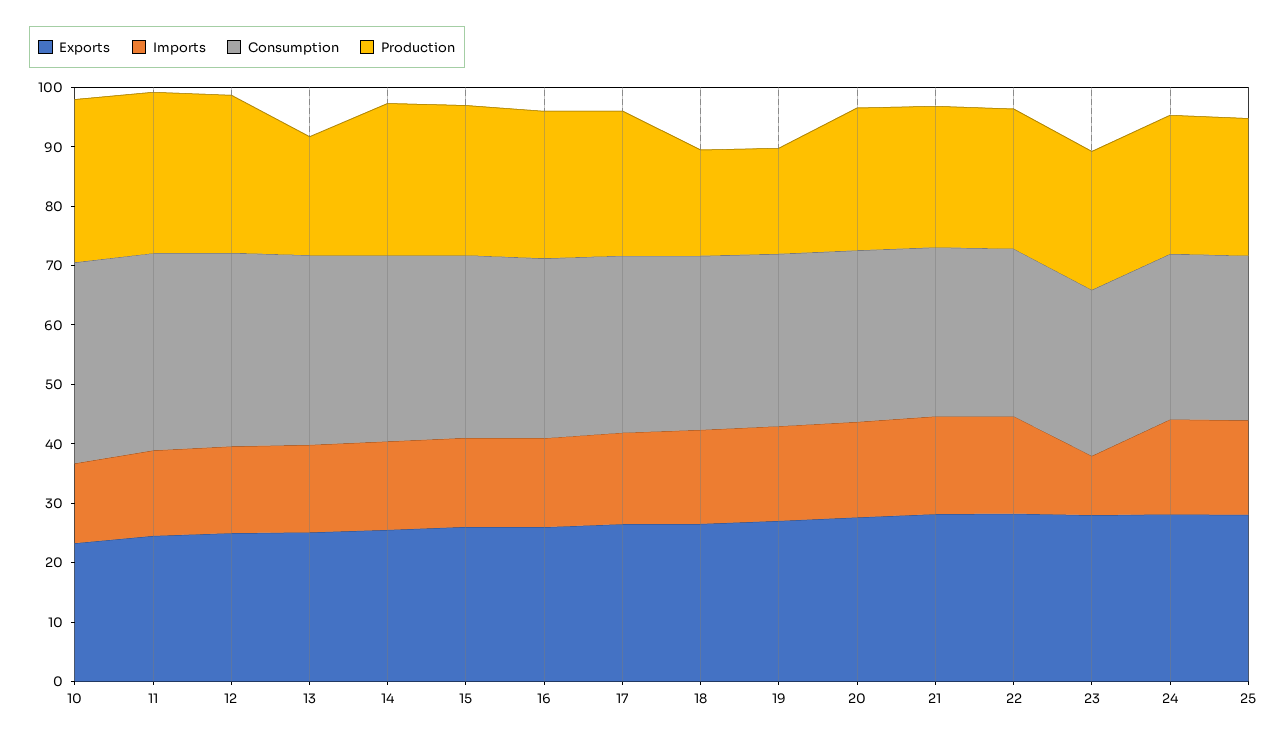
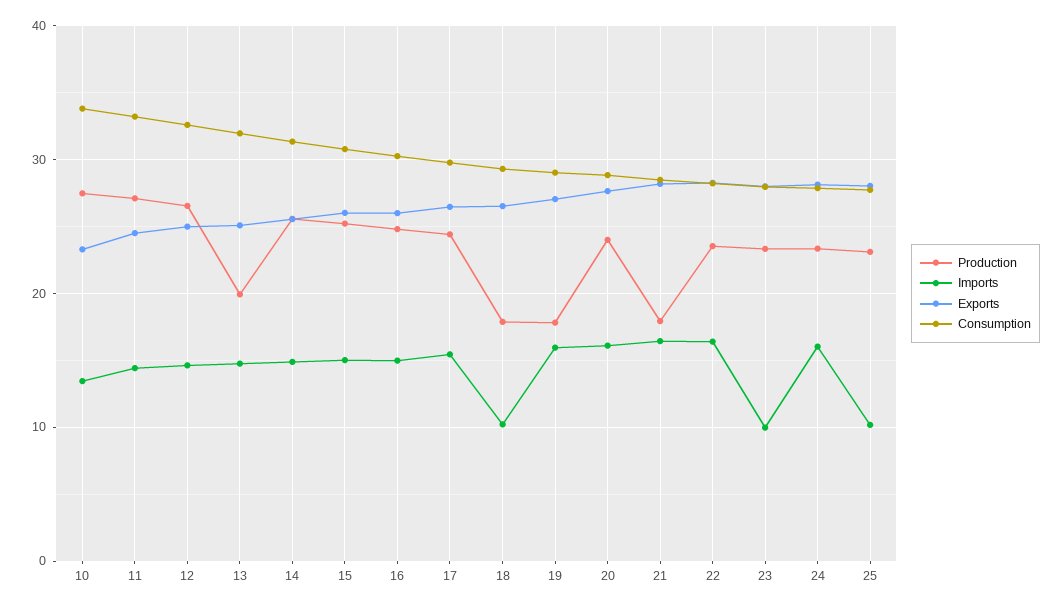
Imports, 18: 16 -> 10
Production, 21: 24 -> 18
Imports, 25: 16 -> 10

